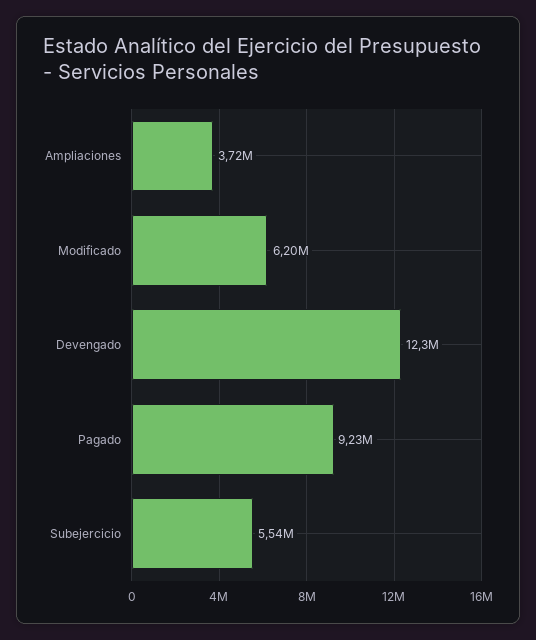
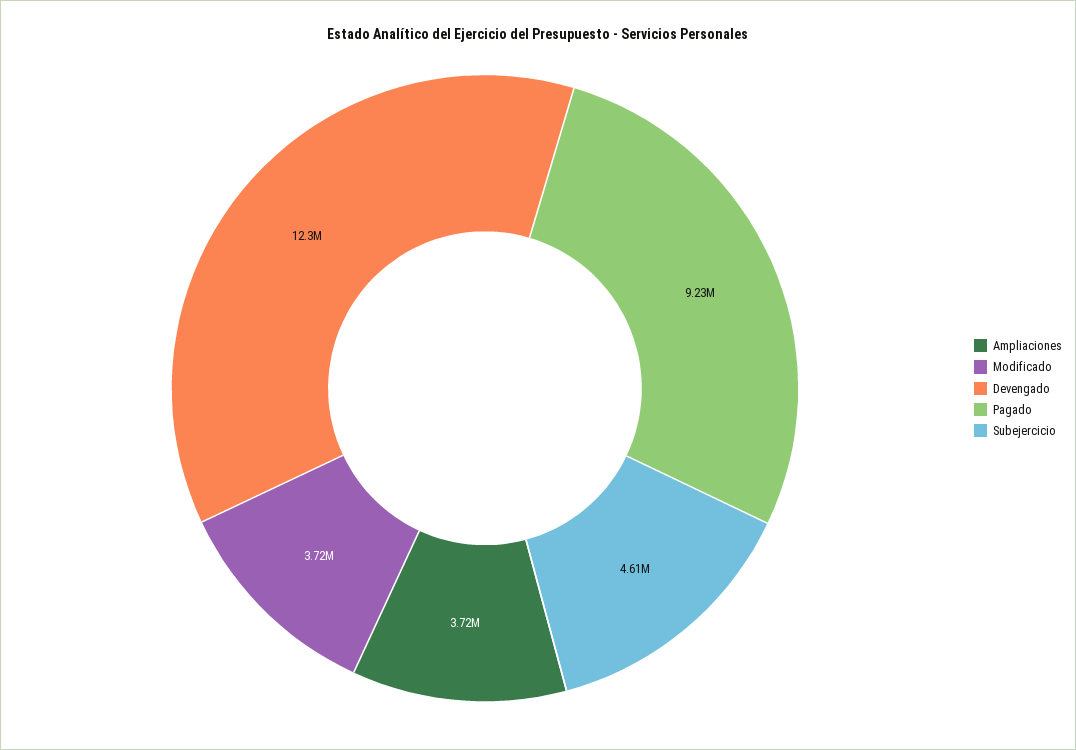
Modificado: 6200000 -> 3720000
Subejercicio: 5540000 -> 4610000

